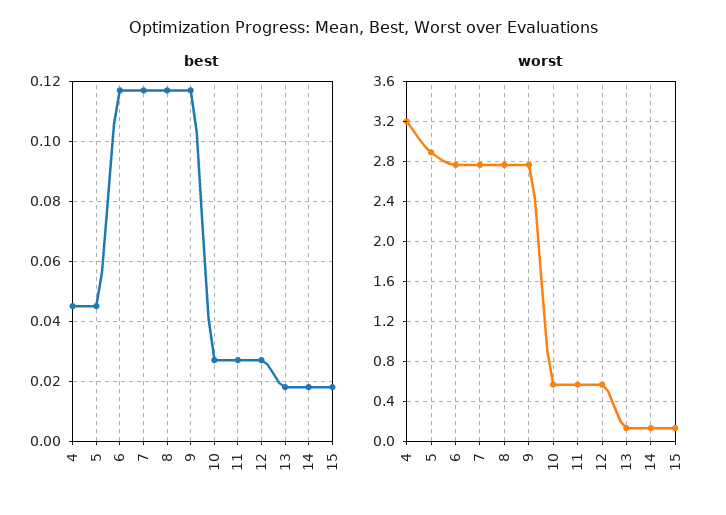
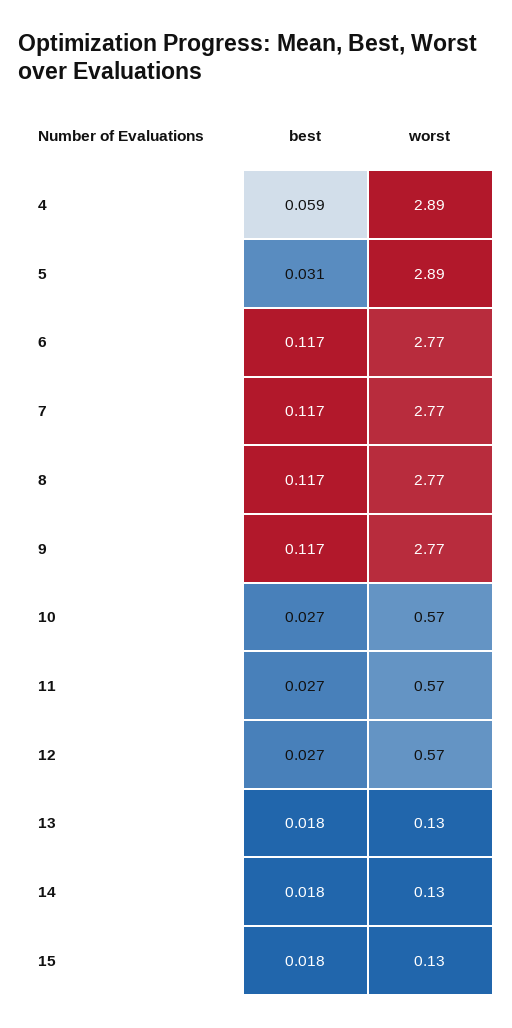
best, 4: 0.045 -> 0.059
best, 5: 0.045 -> 0.031
worst, 4: 3.2 -> 2.89

